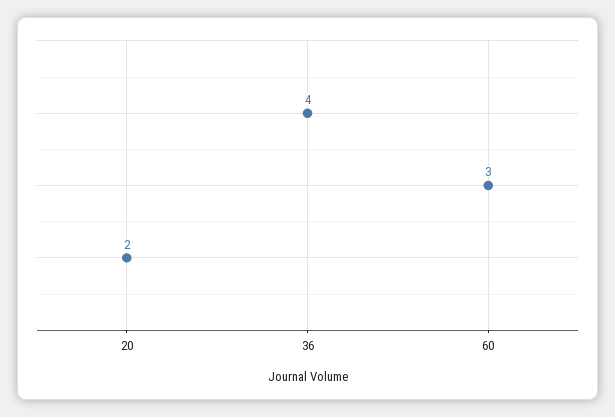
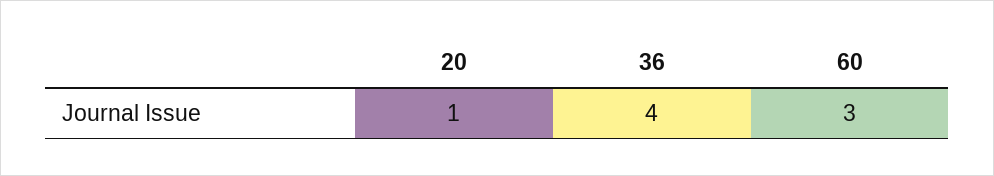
20: 2 -> 1

